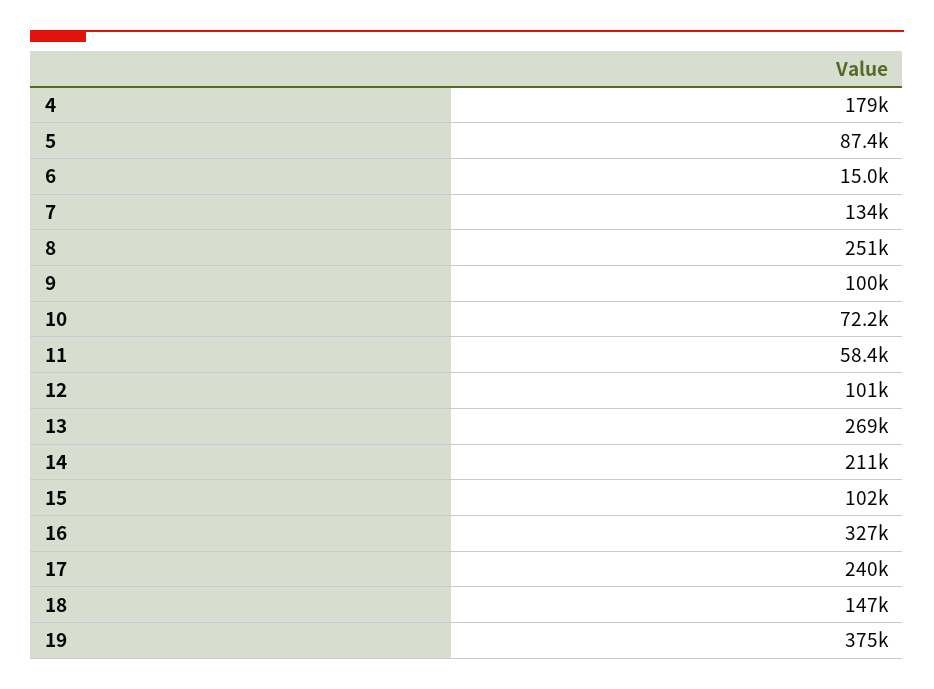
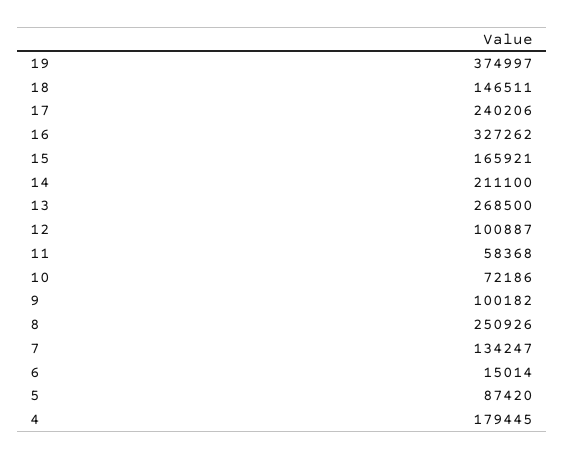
15: 102000 -> 165921

